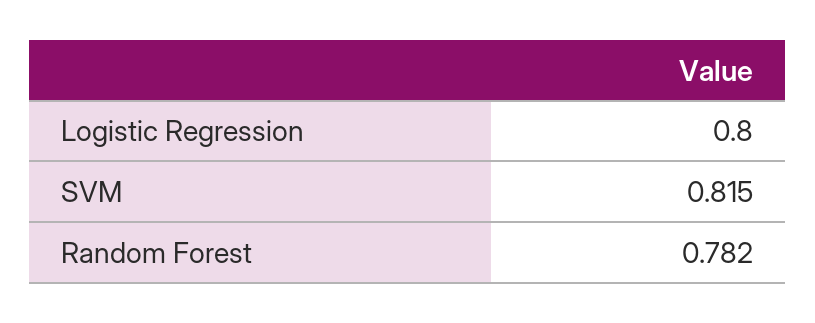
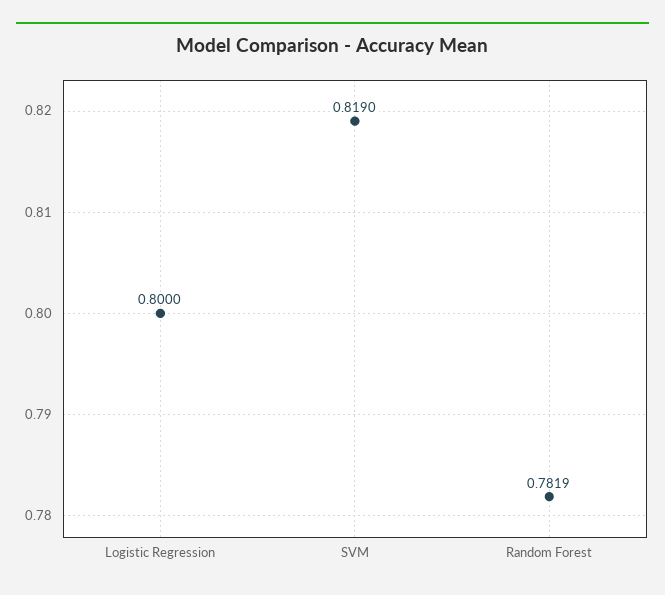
SVM: 0.815 -> 0.819

